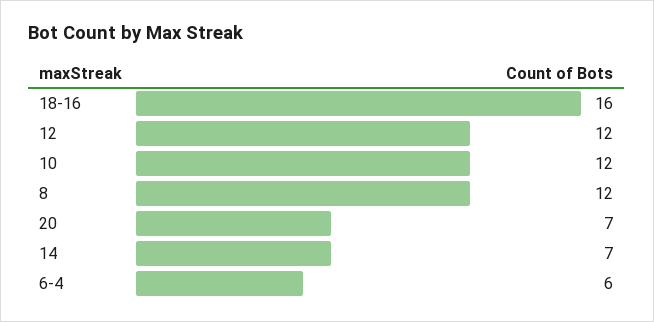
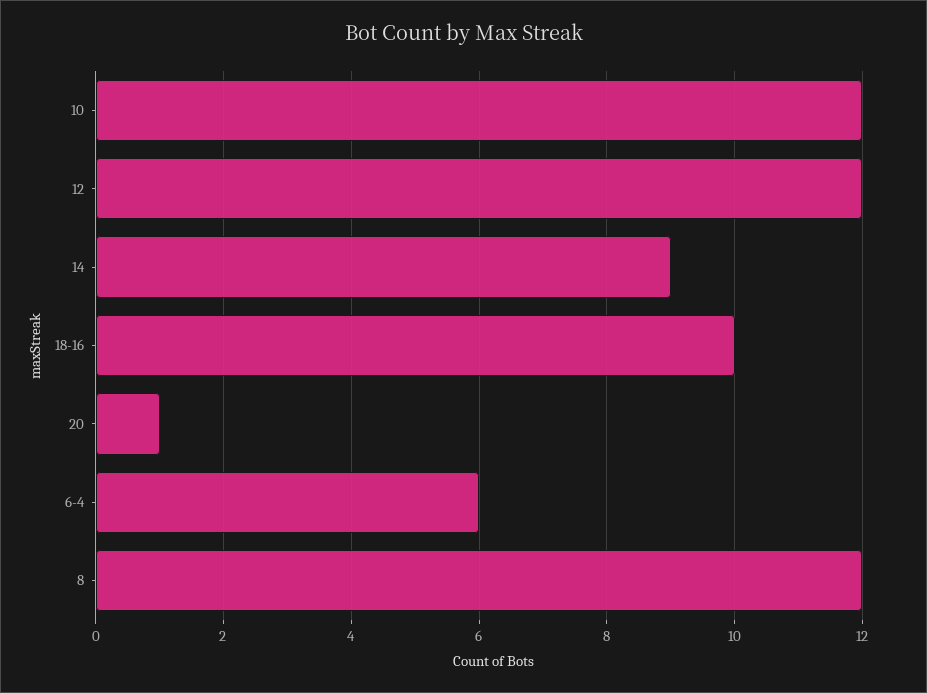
18-16: 16 -> 10
20: 7 -> 1
14: 7 -> 9

